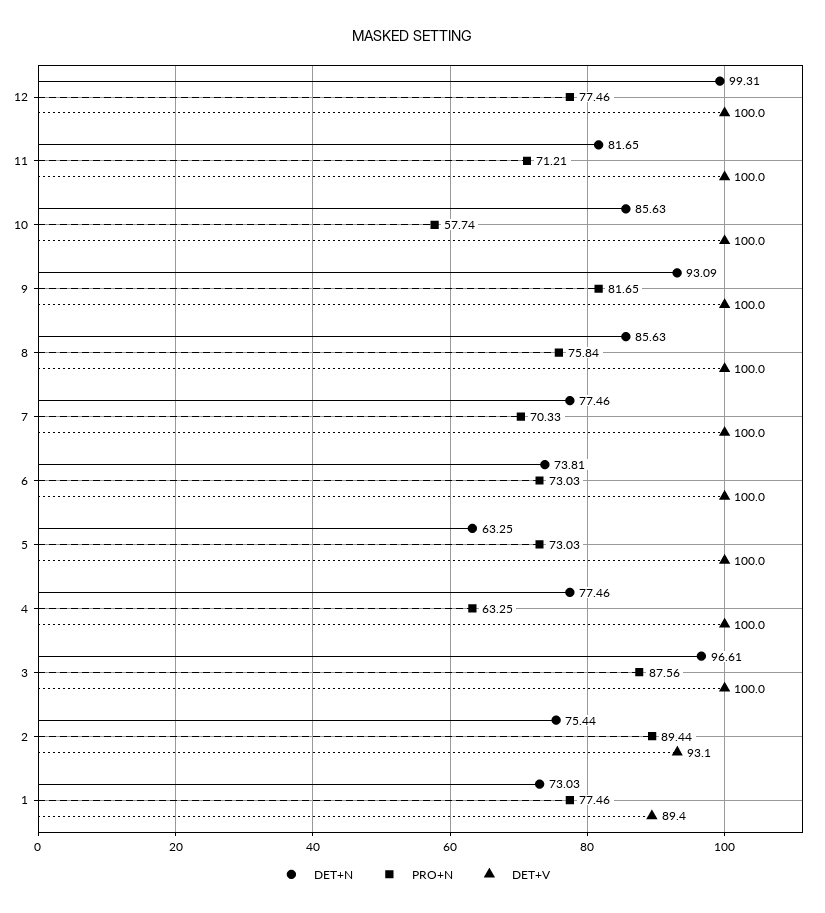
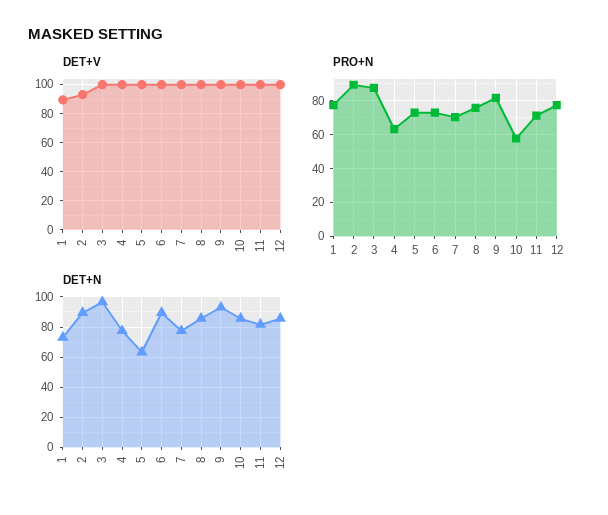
DET+N, 12: 99.31 -> 85
DET+N, 6: 73.81 -> 90
DET+N, 2: 75.44 -> 90

